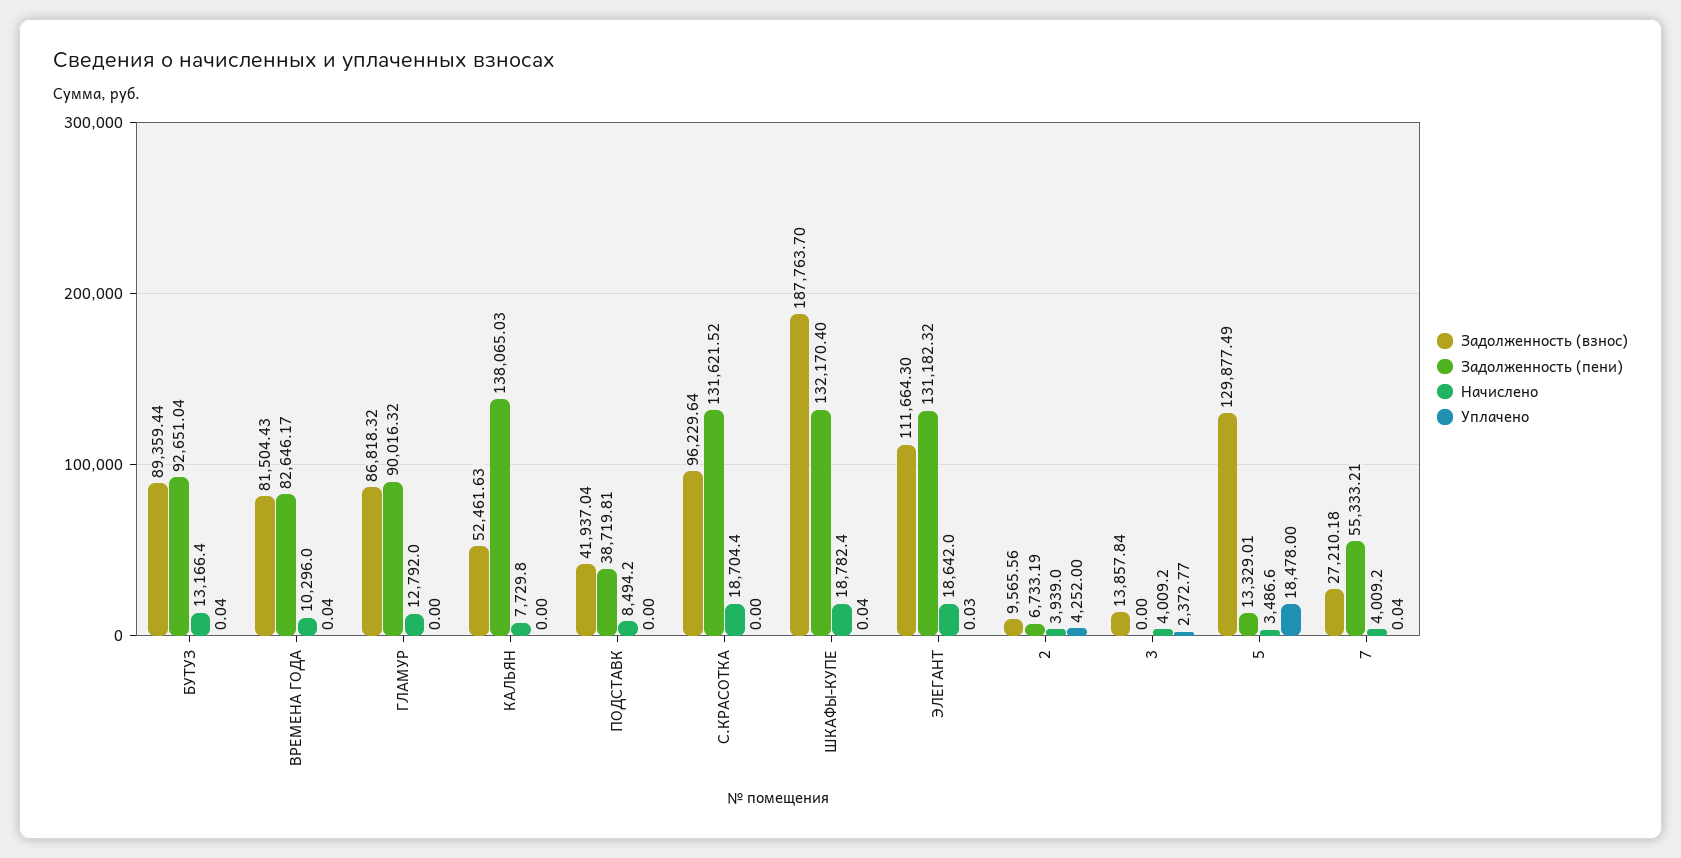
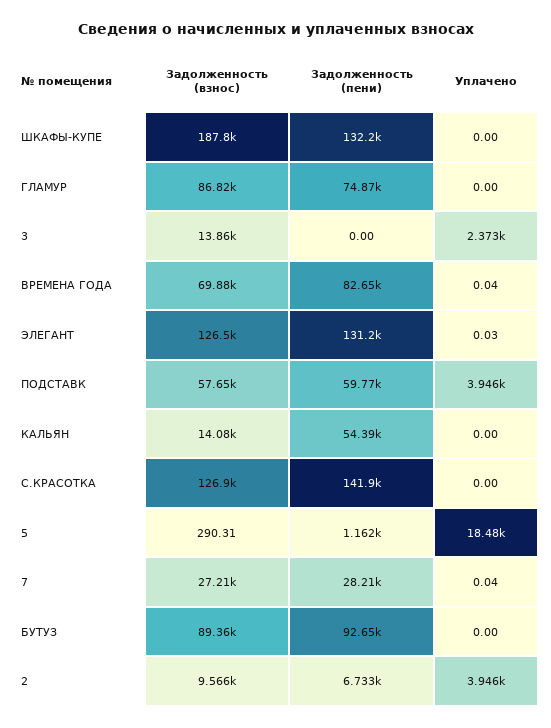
Начислено, БУТУЗ: 13166.4 -> none
Уплачено, БУТУЗ: 0.04 -> 0
Задолженность (взнос), ВРЕМЕНА ГОДА: 81504.43 -> 69880
Начислено, ВРЕМЕНА ГОДА: 10296 -> none
Задолженность (пени), ГЛАМУР: 90016.32 -> 74870
Начислено, ГЛАМУР: 12792 -> none
Задолженность (взнос), КАЛЬЯН: 52461.63 -> 14080
Задолженность (пени), КАЛЬЯН: 138065.03 -> 54390
Начислено, КАЛЬЯН: 7729.8 -> none
Задолженность (взнос), ПОДСТАВК: 41937.04 -> 57650
Задолженность (пени), ПОДСТАВК: 38719.81 -> 59770
Начислено, ПОДСТАВК: 8494.2 -> none
Уплачено, ПОДСТАВК: 0 -> 3946
Задолженность (взнос), С.КРАСОТКА: 96229.64 -> 126900
Задолженность (пени), С.КРАСОТКА: 131621.52 -> 141900
Начислено, С.КРАСОТКА: 18704.4 -> none
Начислено, ШКАФЫ-КУПЕ: 18782.4 -> none
Уплачено, ШКАФЫ-КУПЕ: 0.04 -> 0
Задолженность (взнос), ЭЛЕГАНТ: 111664.3 -> 126500
Начислено, ЭЛЕГАНТ: 18642 -> none
Начислено, 2: 3939 -> none
Уплачено, 2: 4252 -> 3946
Начислено, 3: 4009.2 -> none
Задолженность (взнос), 5: 129877.49 -> 290.31
Задолженность (пени), 5: 13329.01 -> 1162
Начислено, 5: 3486.6 -> none
Задолженность (пени), 7: 55333.21 -> 28210
Начислено, 7: 4009.2 -> none

